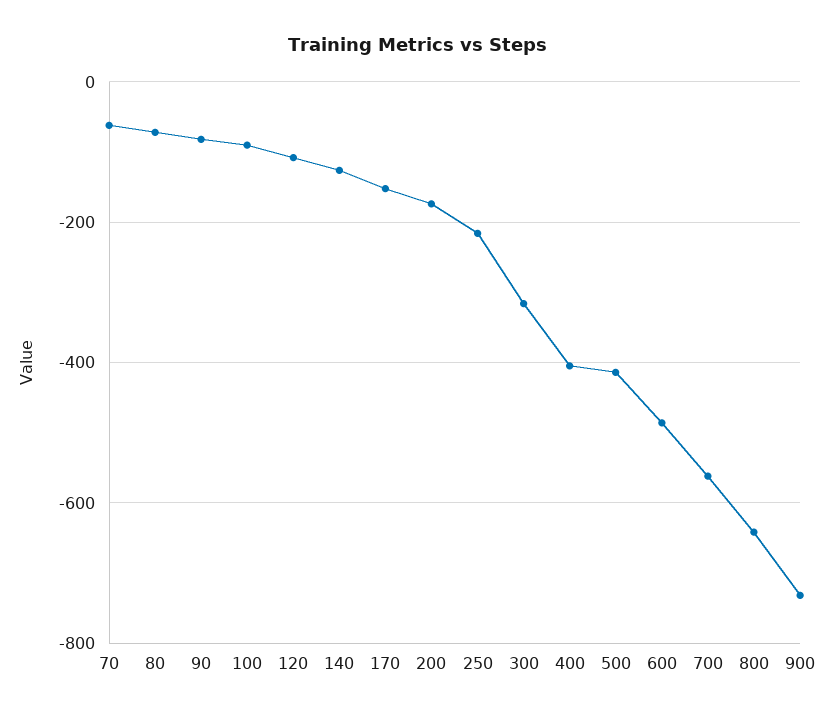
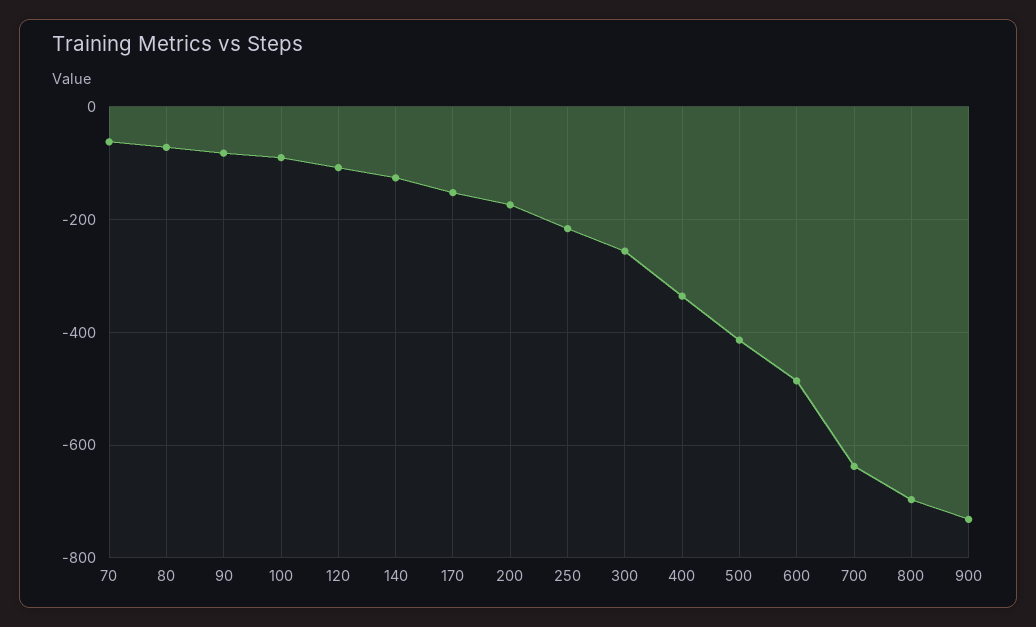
300: -320 -> -260
400: -400 -> -340
700: -560 -> -640
800: -640 -> -700

